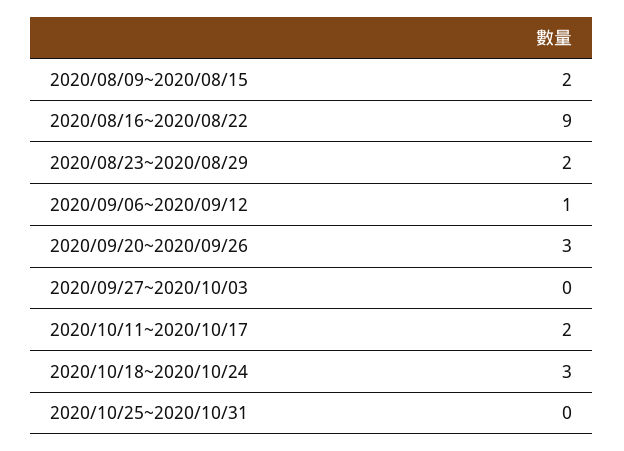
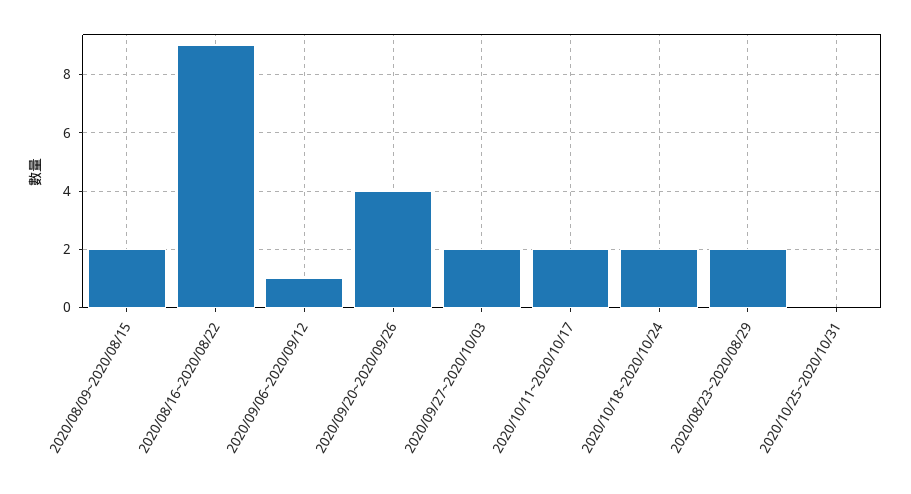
2020/09/20~2020/09/26: 3 -> 4
2020/09/27~2020/10/03: 0 -> 2
2020/10/18~2020/10/24: 3 -> 2

